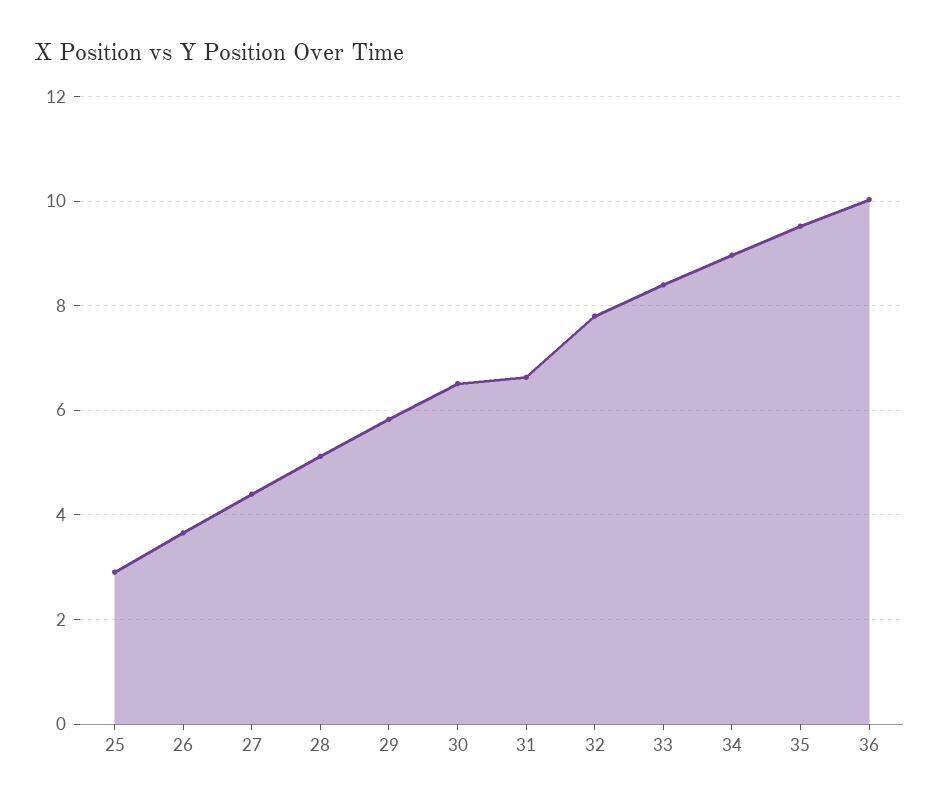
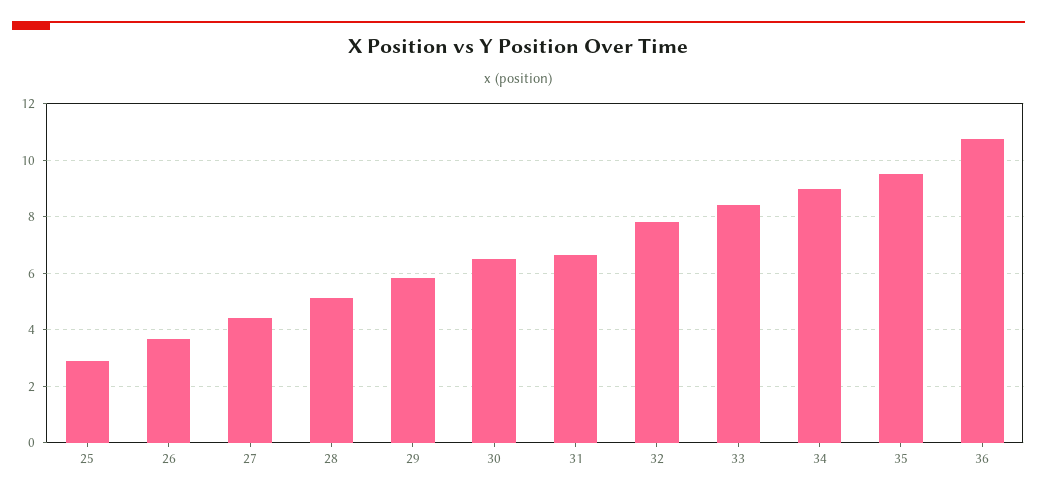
36: 10 -> 10.75

